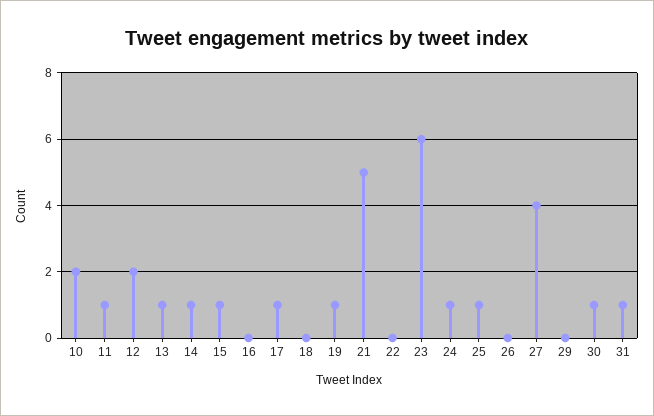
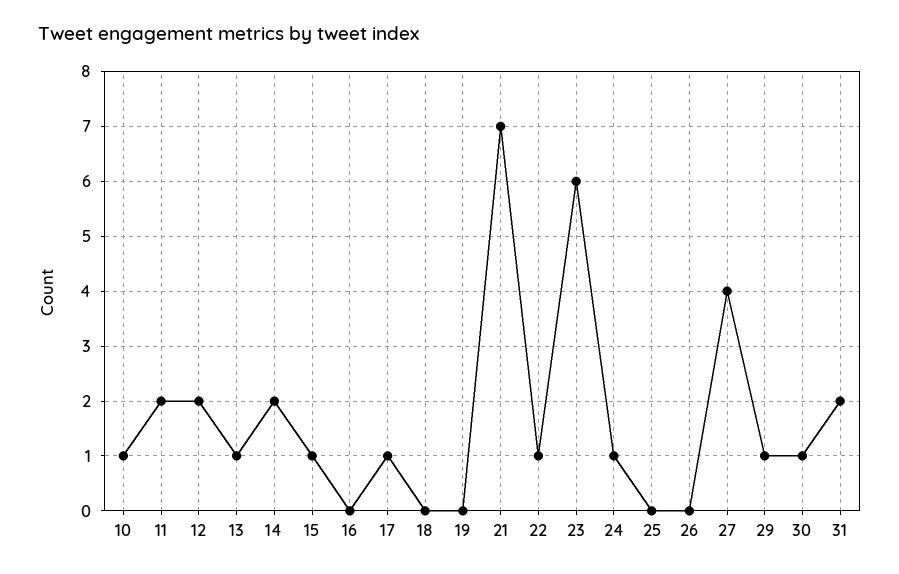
10: 2 -> 1
11: 1 -> 2
14: 1 -> 2
19: 1 -> 0
21: 5 -> 7
22: 0 -> 1
25: 1 -> 0
29: 0 -> 1
31: 1 -> 2

